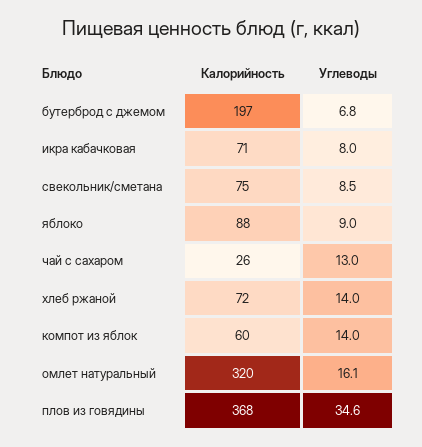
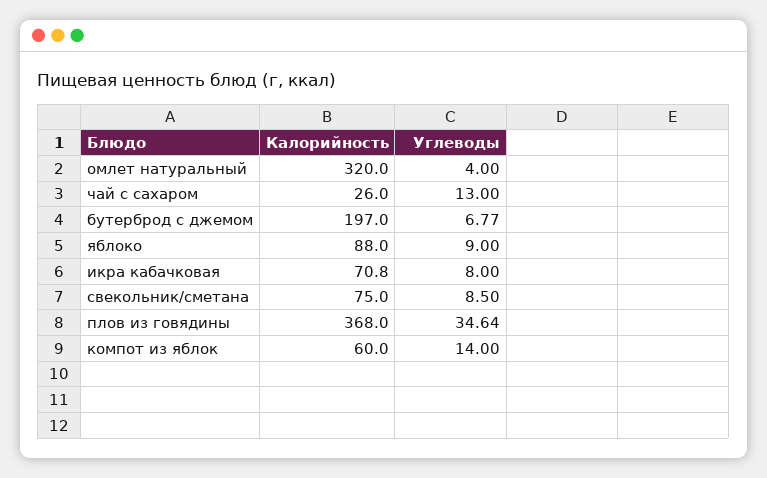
Калорийность, хлеб ржаной: 72 -> none
Углеводы, хлеб ржаной: 14 -> none
Углеводы, омлет натуральный: 16.1 -> 4

